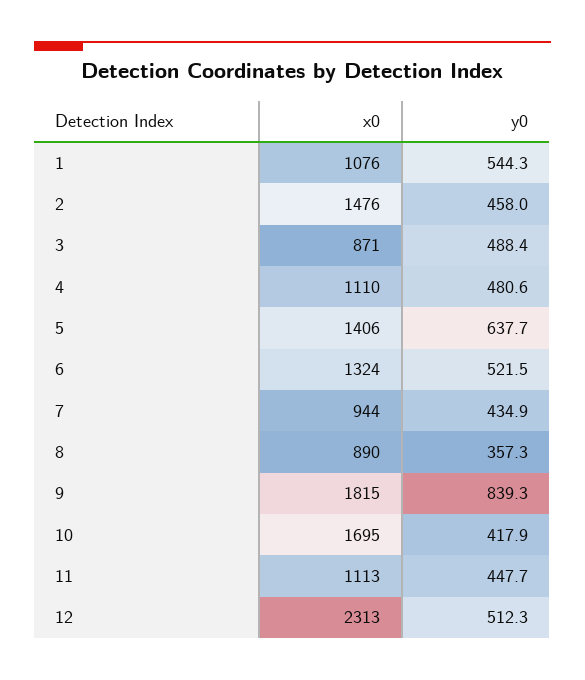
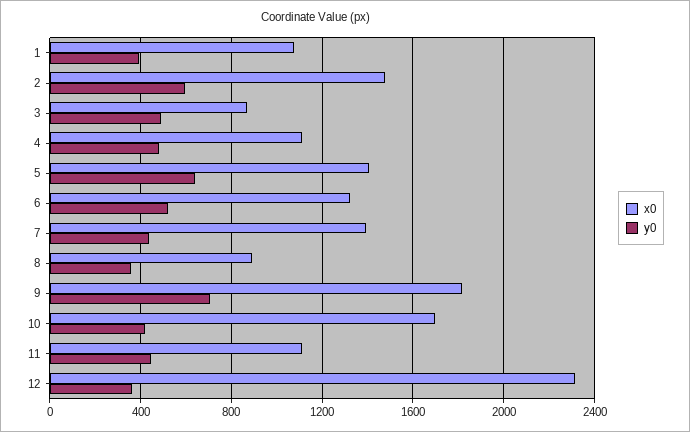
y0, 1: 544.3 -> 400
y0, 2: 458 -> 600
x0, 7: 944 -> 1400
y0, 9: 839.3 -> 700
y0, 12: 512.3 -> 350

